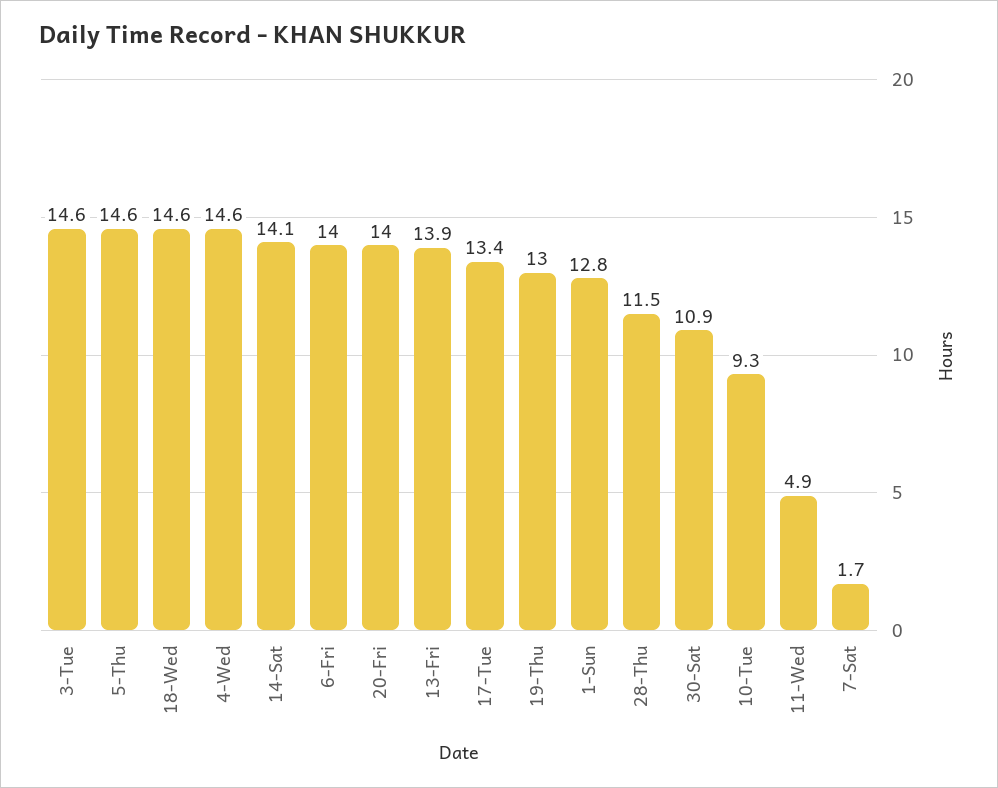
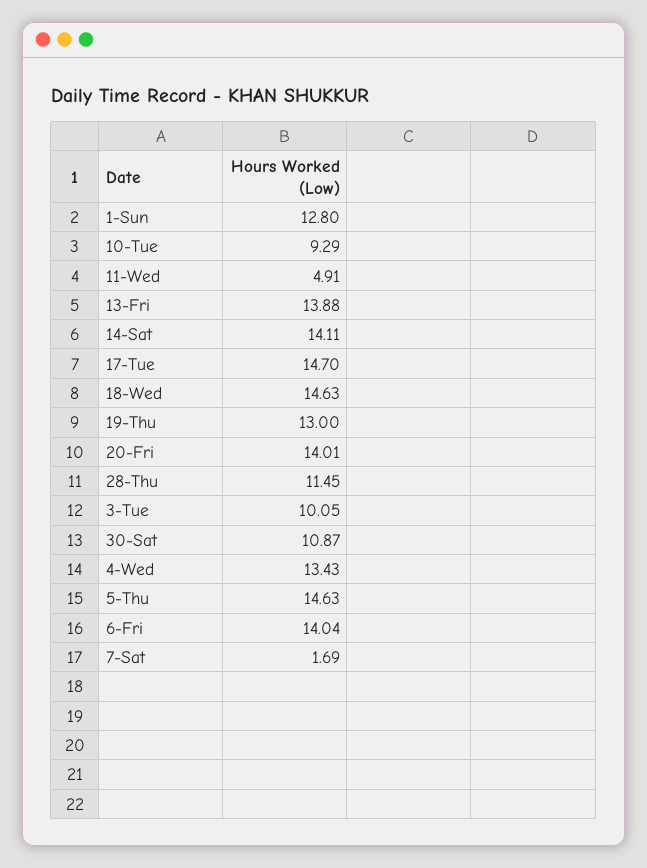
3-Tue: 14.6 -> 10.05
4-Wed: 14.6 -> 13.43
17-Tue: 13.4 -> 14.7

